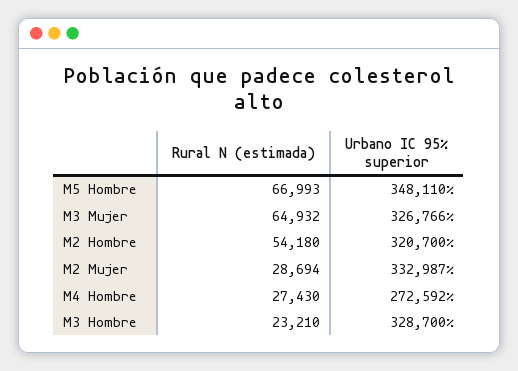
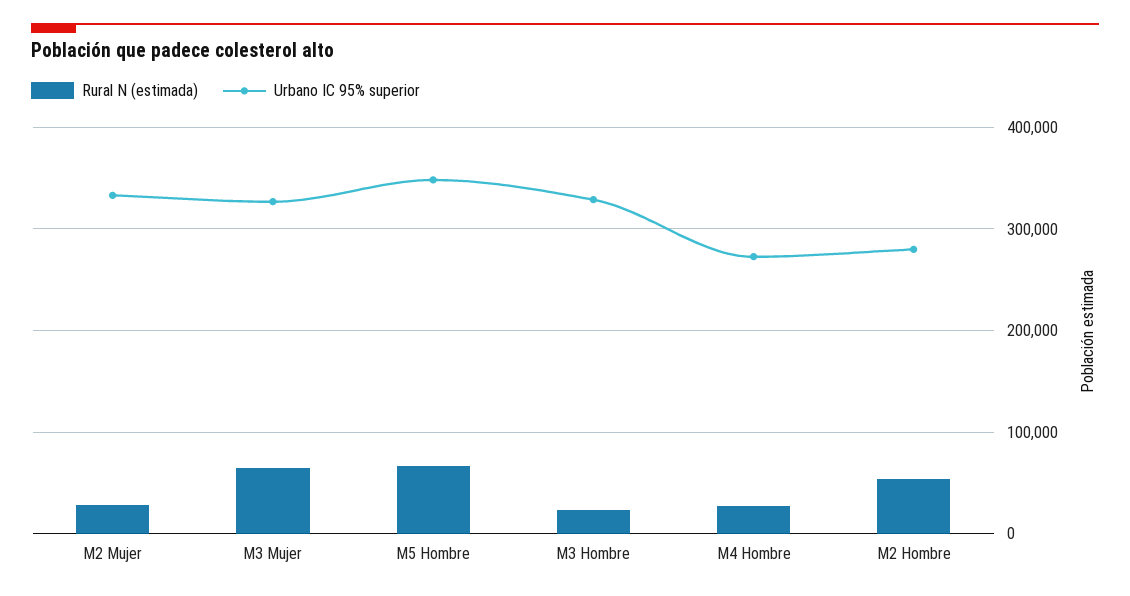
Urbano IC 95% superior, M2 Hombre: 320700 -> 280000

